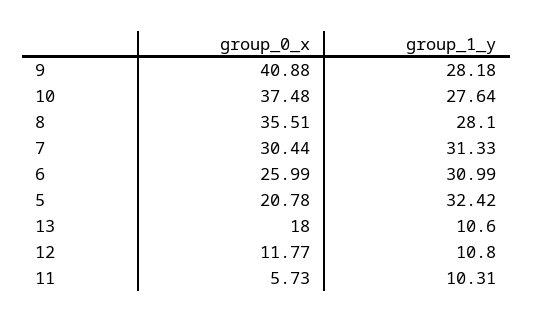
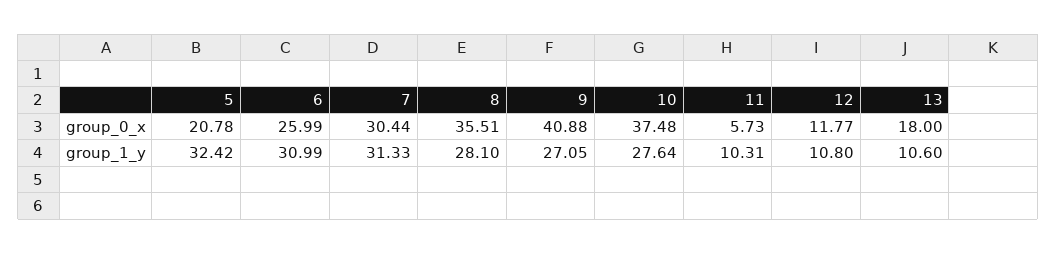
group_1_y, 9: 28.18 -> 27.05

